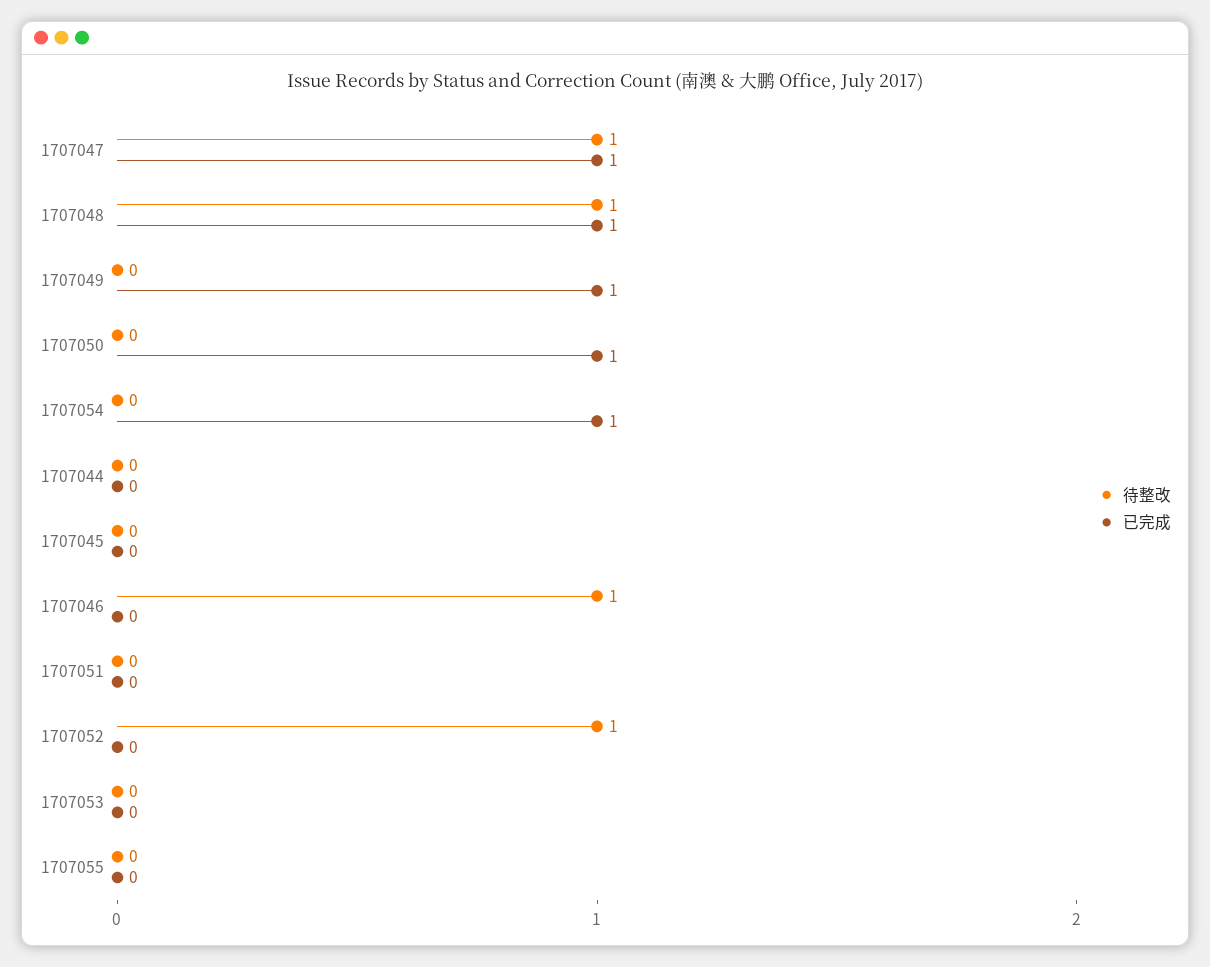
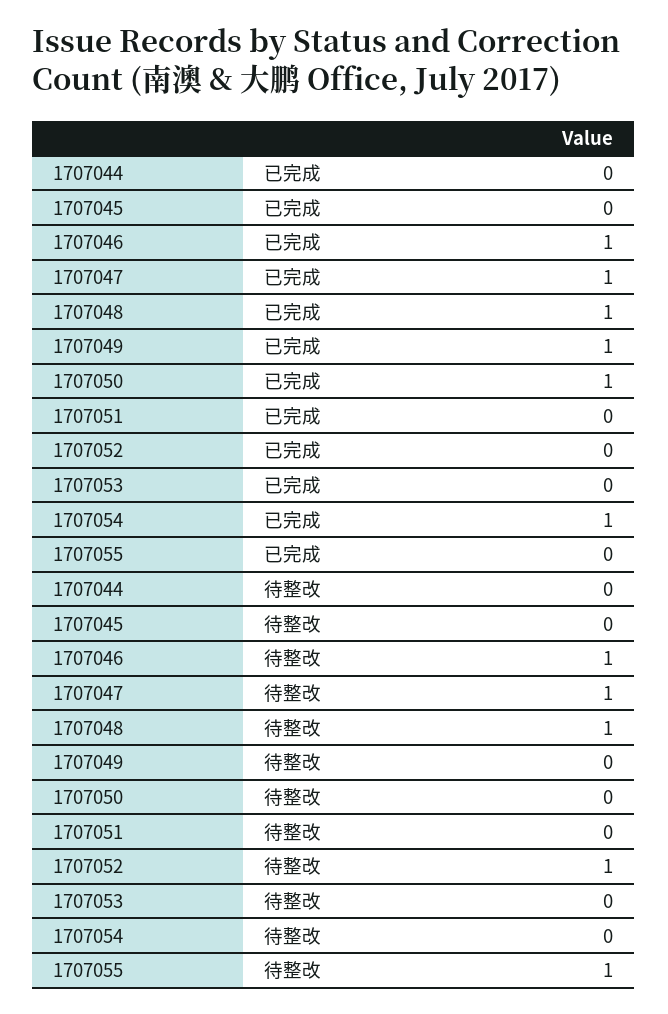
已完成, 1707046: 0 -> 1
待整改, 1707055: 0 -> 1

